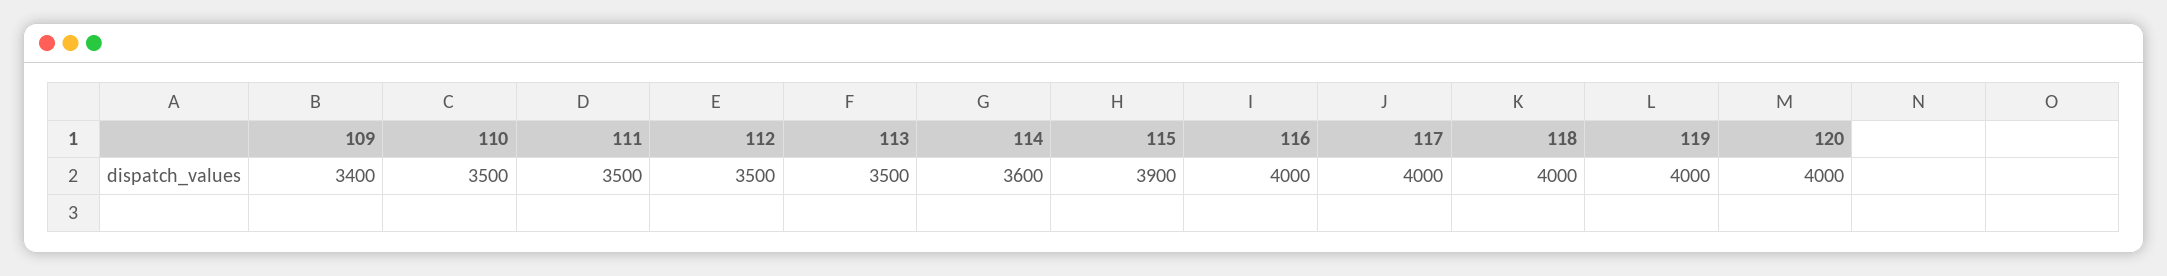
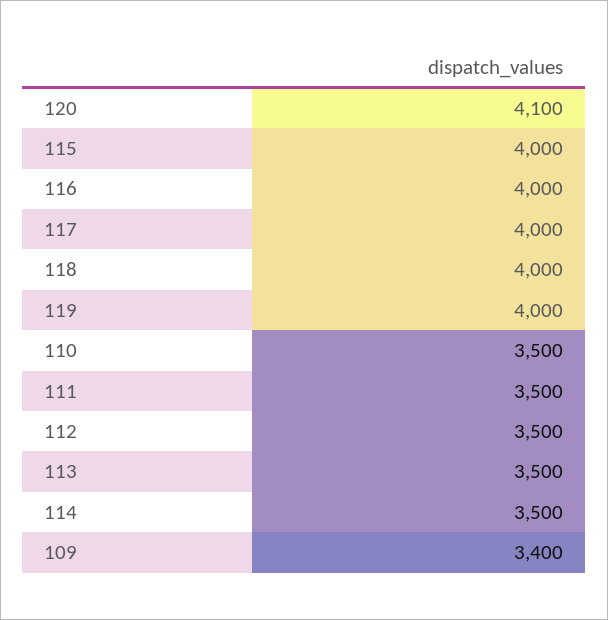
114: 3600 -> 3500
115: 3900 -> 4000
120: 4000 -> 4100

